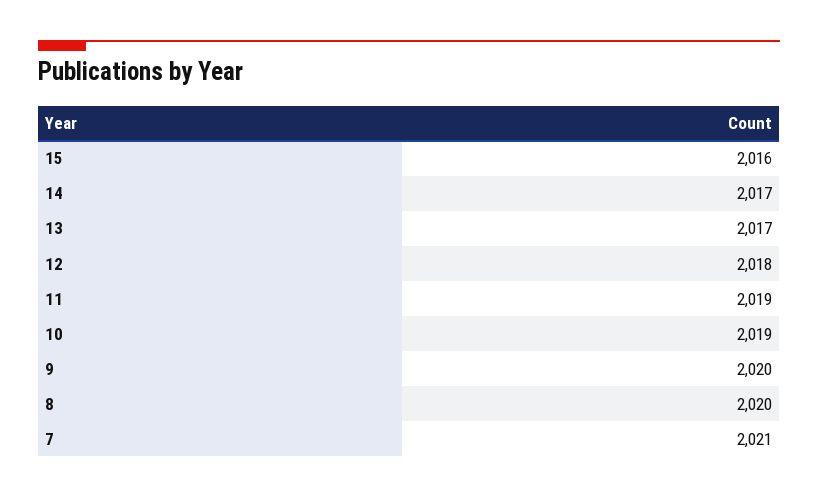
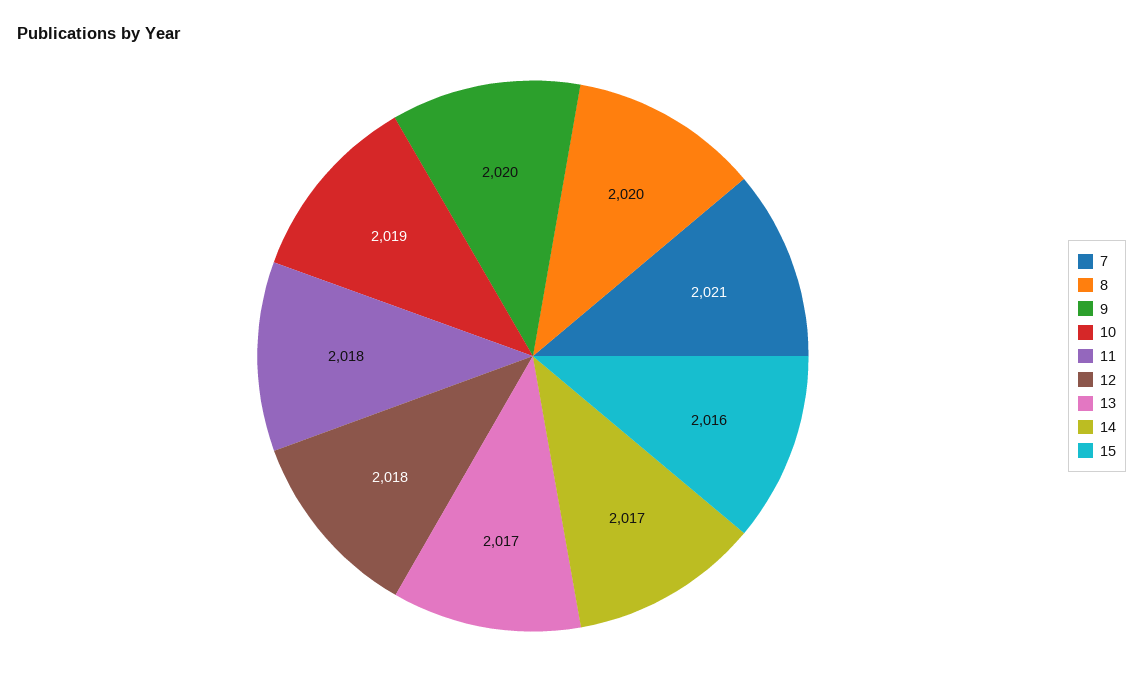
11: 2019 -> 2018

